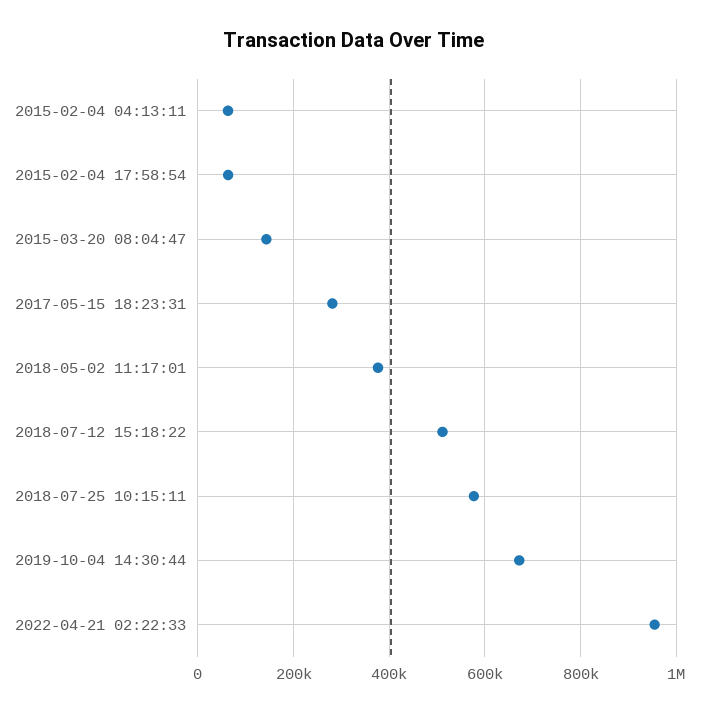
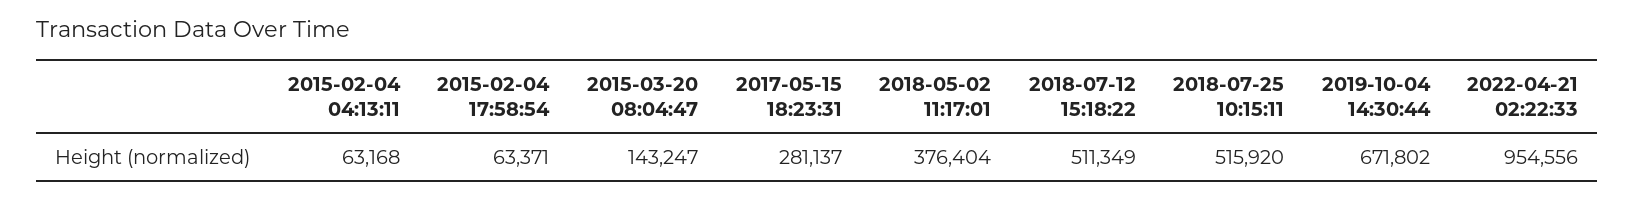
2018-07-25 10:15:11: 580000 -> 515920

